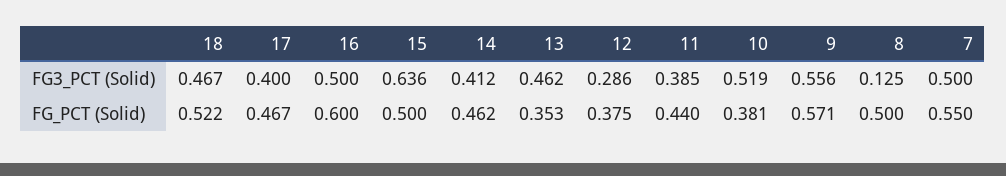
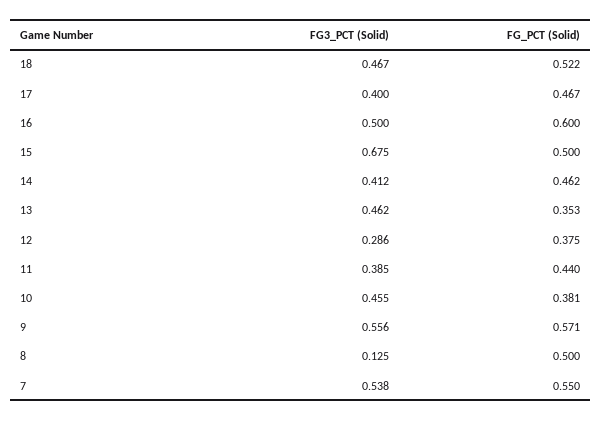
15, FG3_PCT (Solid): 0.636 -> 0.675
10, FG3_PCT (Solid): 0.519 -> 0.455
7, FG3_PCT (Solid): 0.5 -> 0.538

